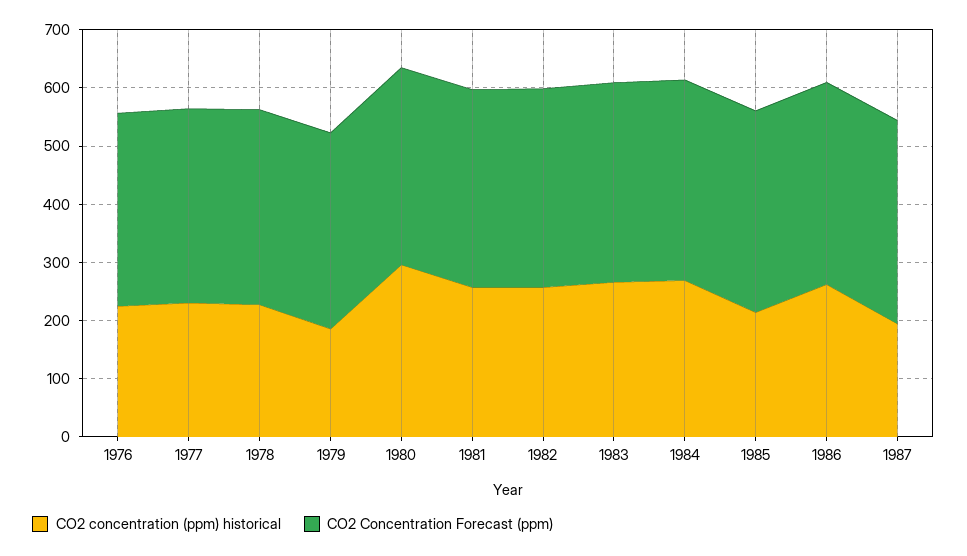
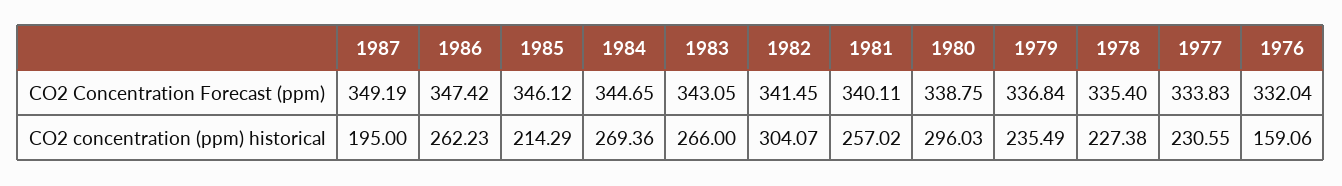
CO2 concentration (ppm) historical, 1976: 220 -> 159.06
CO2 concentration (ppm) historical, 1979: 180 -> 235.49
CO2 concentration (ppm) historical, 1982: 260 -> 304.07

